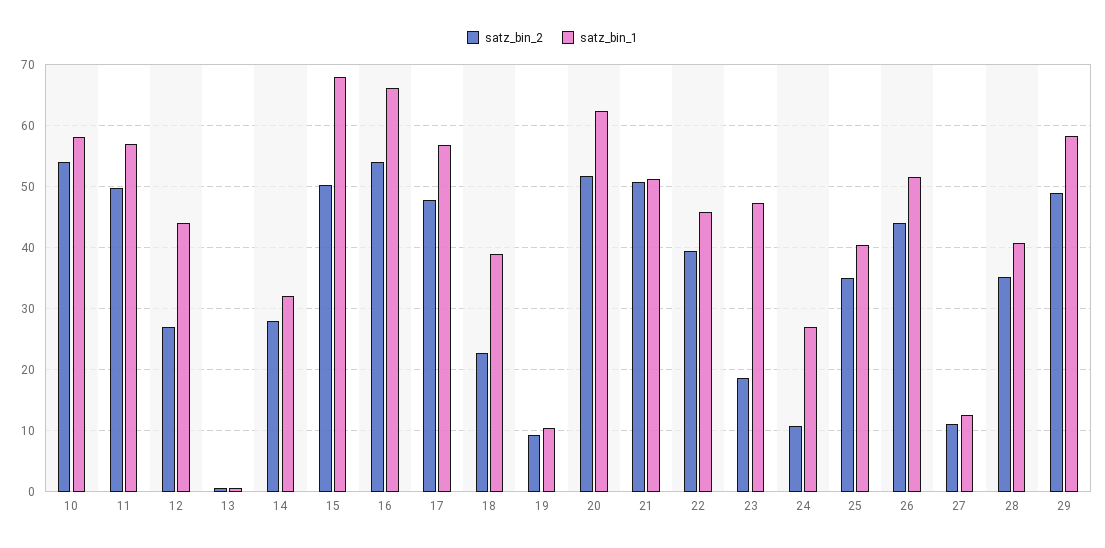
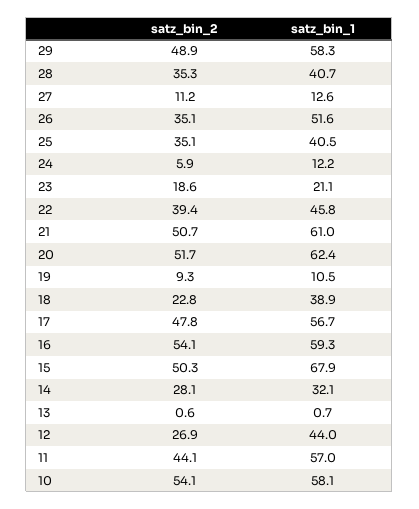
satz_bin_2, 11: 50 -> 44.1
satz_bin_1, 16: 66 -> 59.3
satz_bin_1, 21: 51 -> 61
satz_bin_1, 23: 47 -> 21.1
satz_bin_2, 24: 11 -> 5.9
satz_bin_1, 24: 27 -> 12.2
satz_bin_2, 26: 44 -> 35.1

